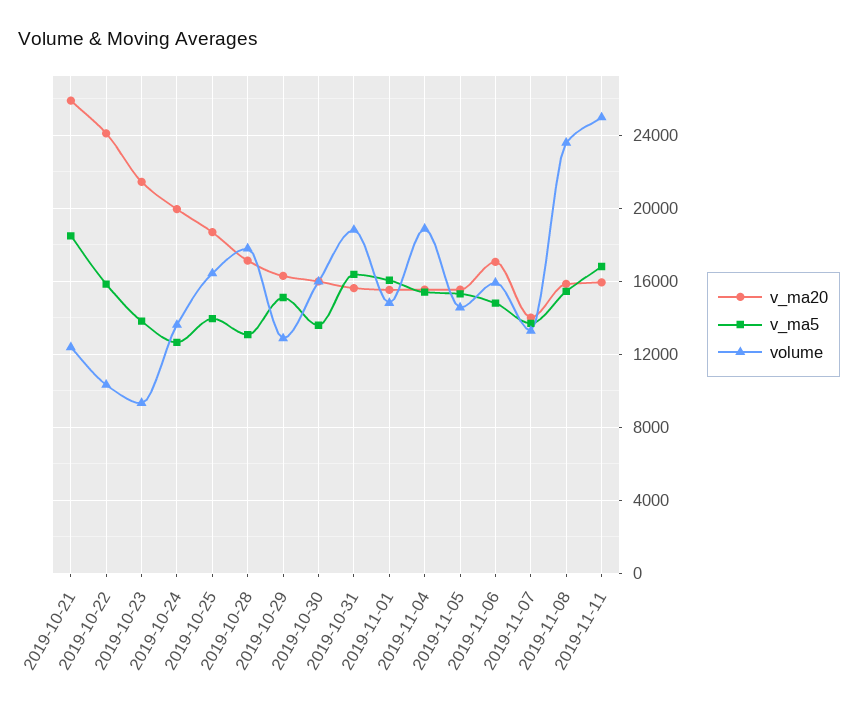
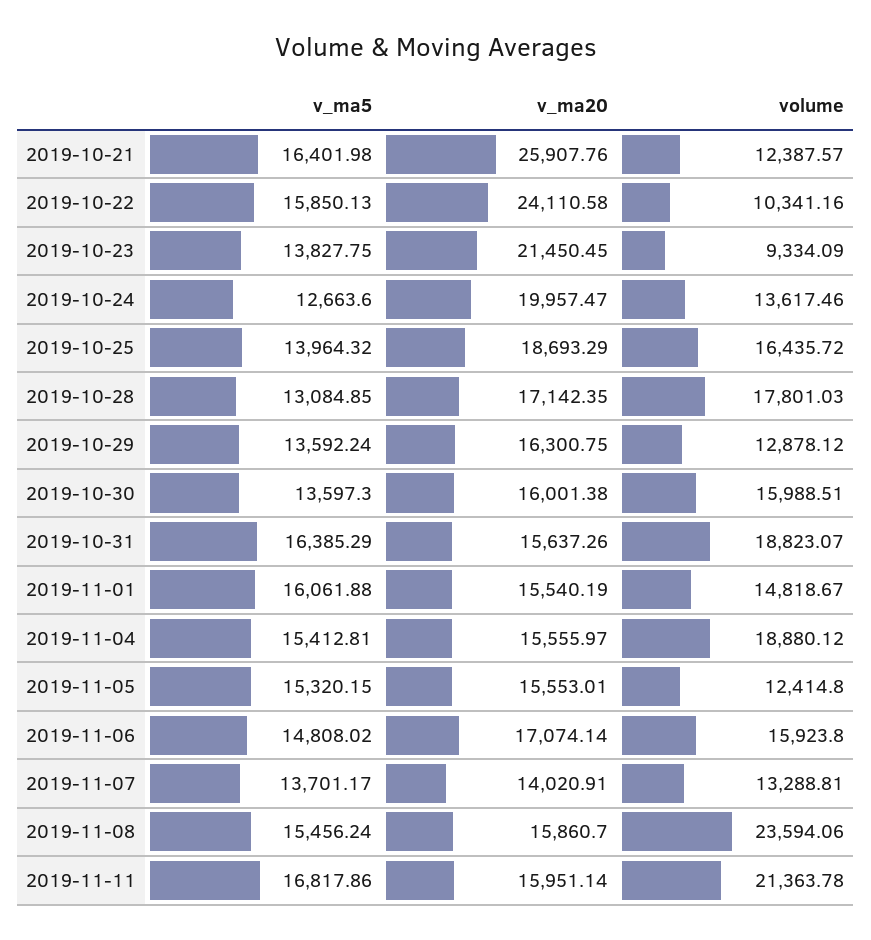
v_ma5, 2019-10-21: 18500 -> 16401.98
v_ma5, 2019-10-29: 15000 -> 13592.24
volume, 2019-11-05: 14500 -> 12414.8
volume, 2019-11-11: 25000 -> 21363.78

